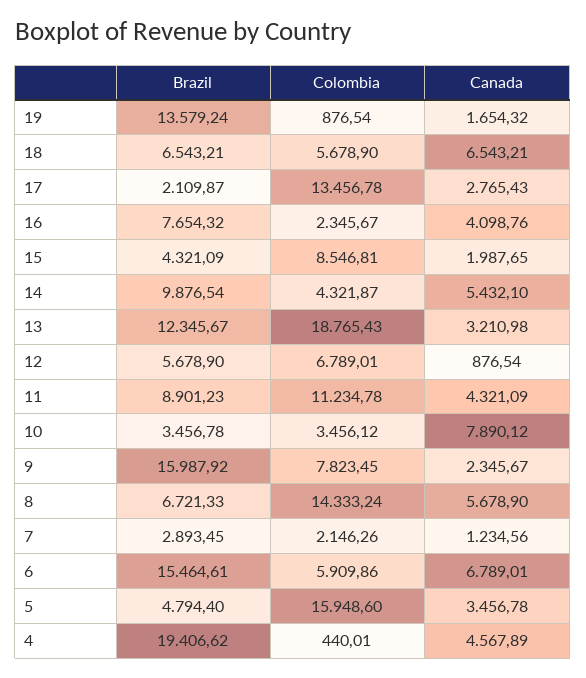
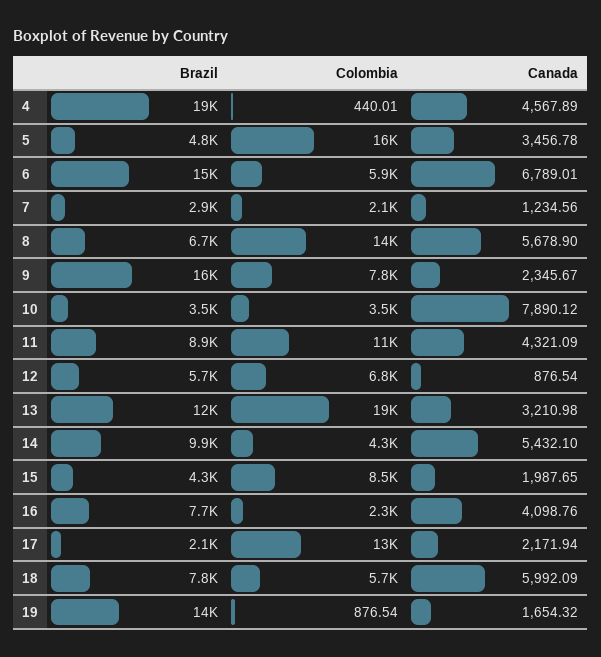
Brazil, 18: 6543.21 -> 7800
Canada, 18: 6543.21 -> 5992.09
Canada, 17: 2765.43 -> 2171.94

